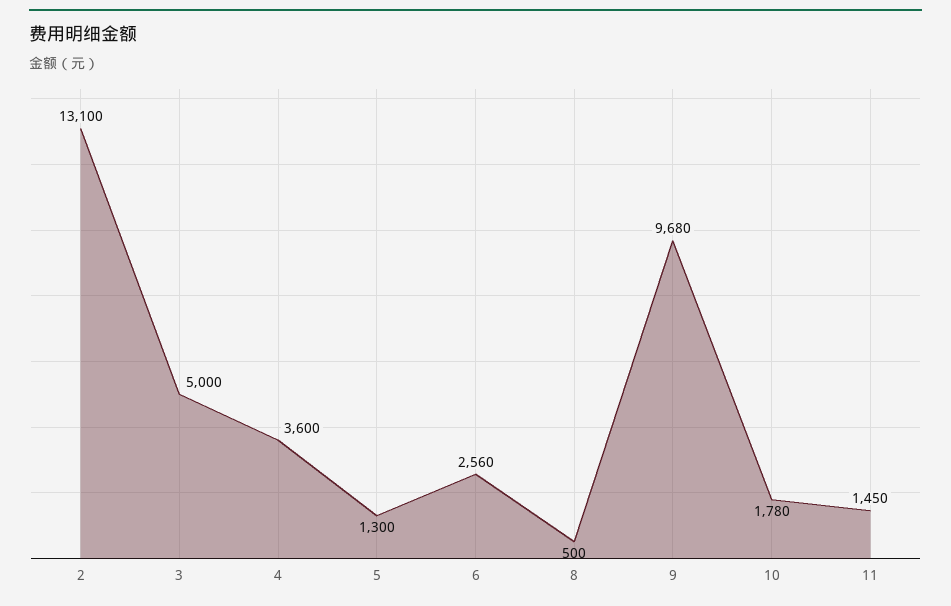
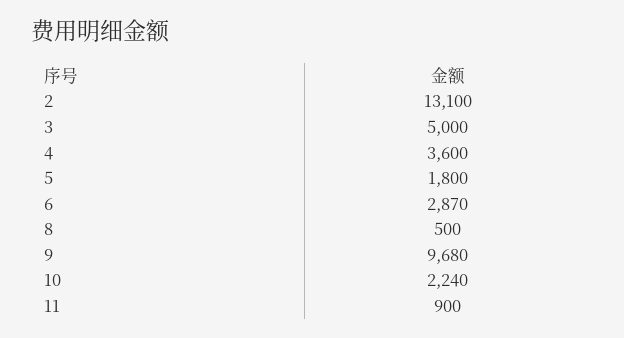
5: 1300 -> 1800
6: 2560 -> 2870
10: 1780 -> 2240
11: 1450 -> 900

